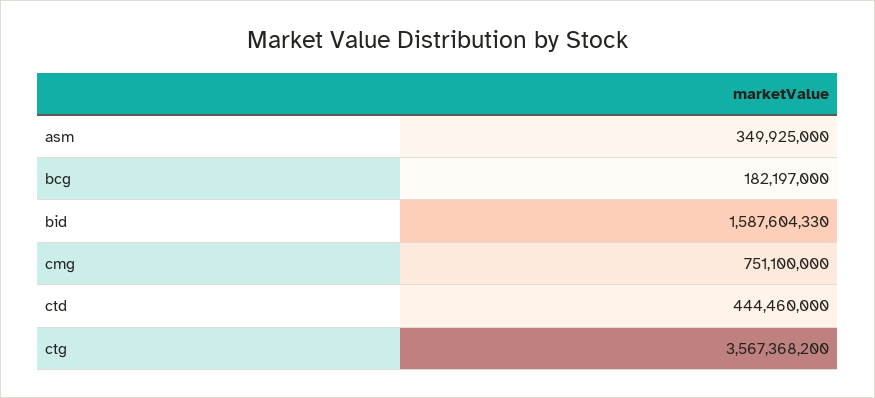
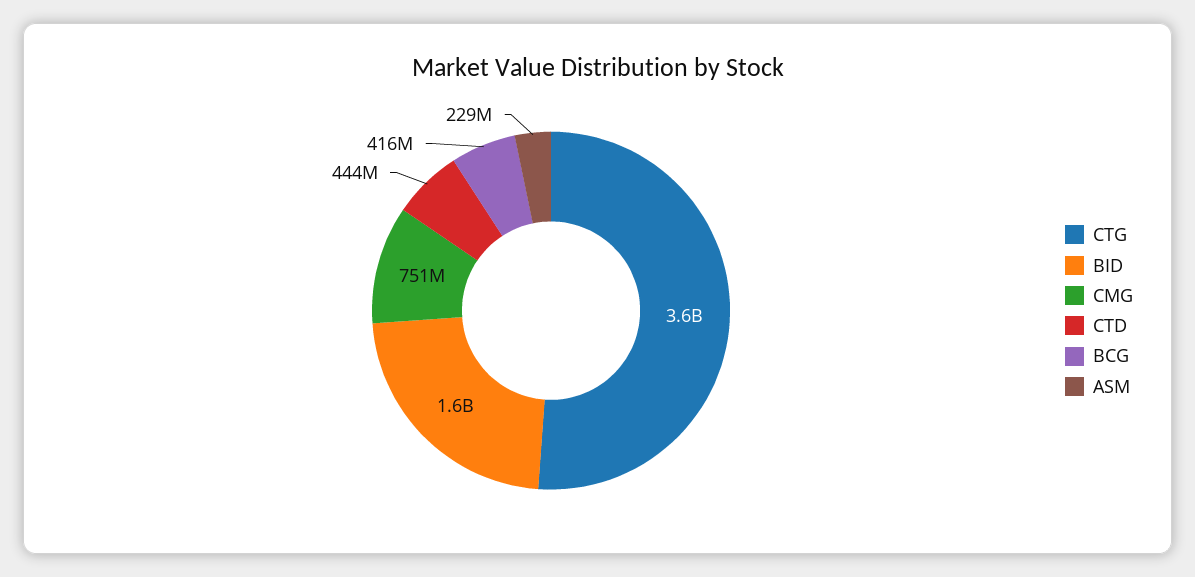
asm: 349925000 -> 229000000
bcg: 182197000 -> 416000000

